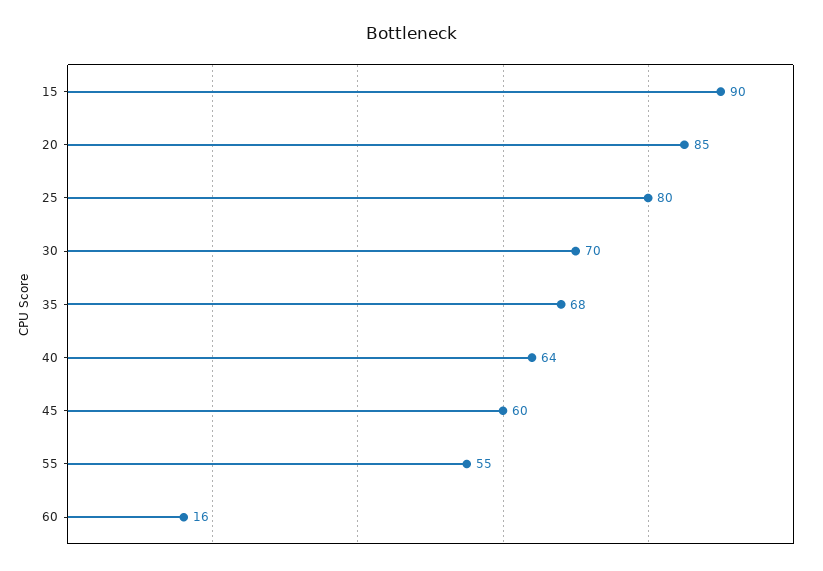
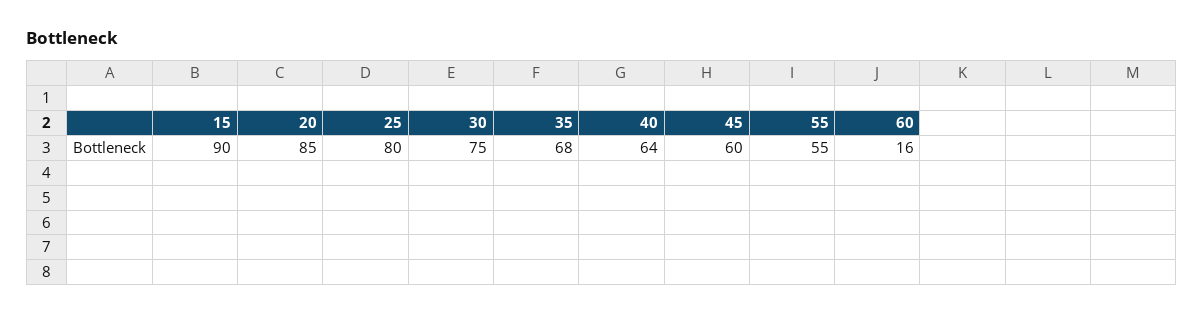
30: 70 -> 75

